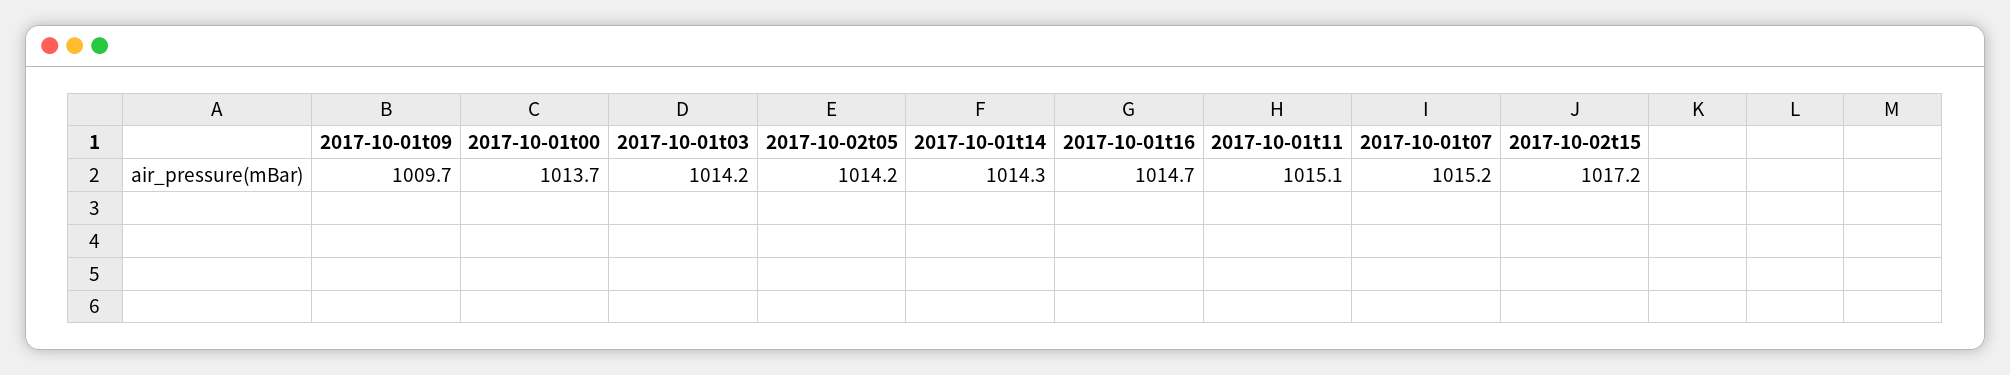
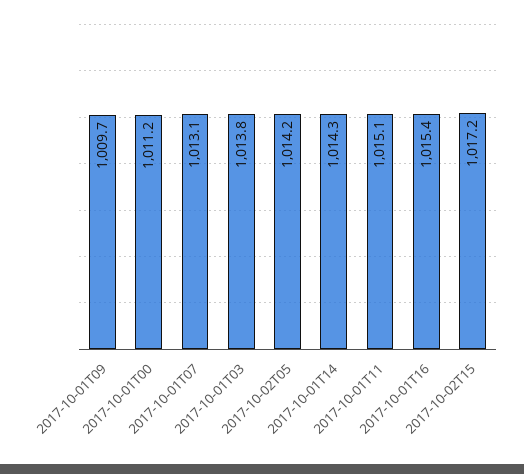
2017-10-01t00: 1013.7 -> 1011.2
2017-10-01t03: 1014.2 -> 1013.8
2017-10-01t16: 1014.7 -> 1015.4
2017-10-01t07: 1015.2 -> 1013.1

